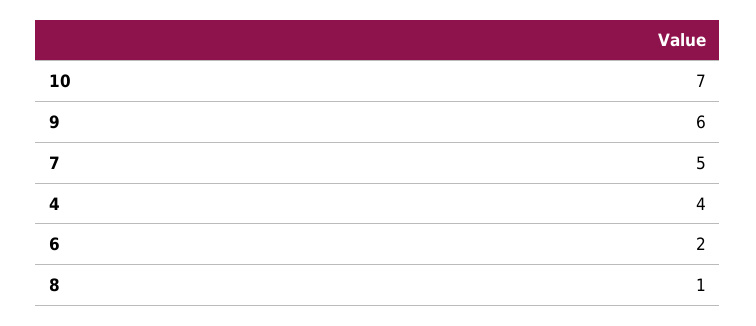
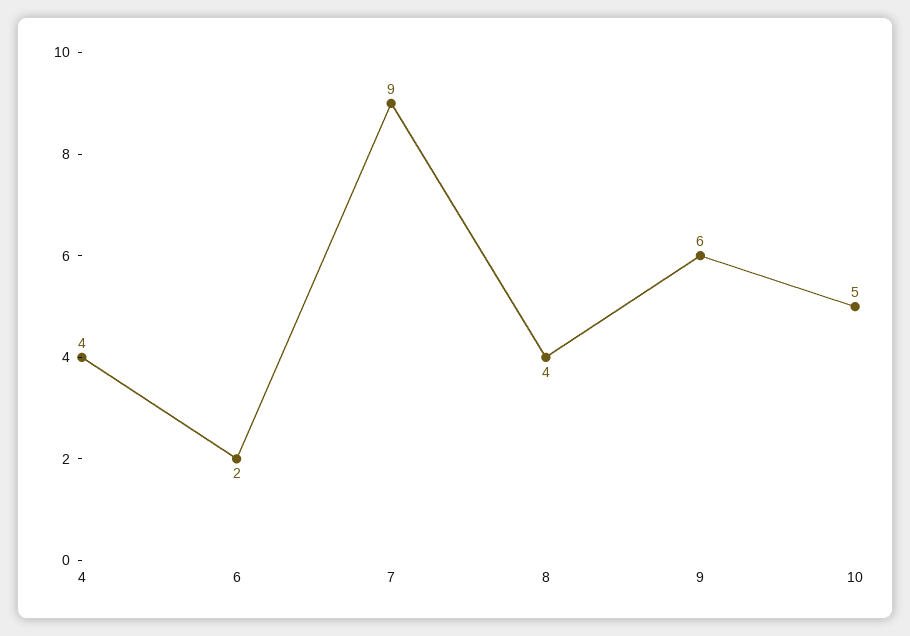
10: 7 -> 5
7: 5 -> 9
8: 1 -> 4

